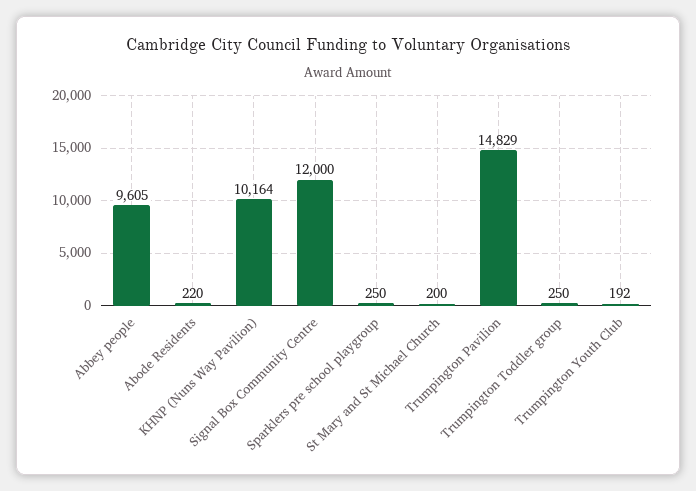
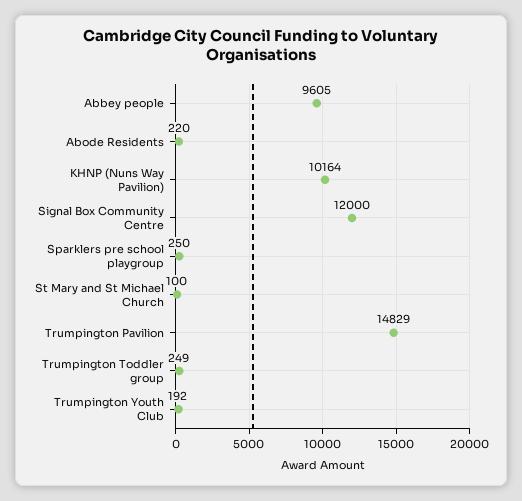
St Mary and St Michael Church: 200 -> 100
Trumpington Toddler group: 250 -> 249

